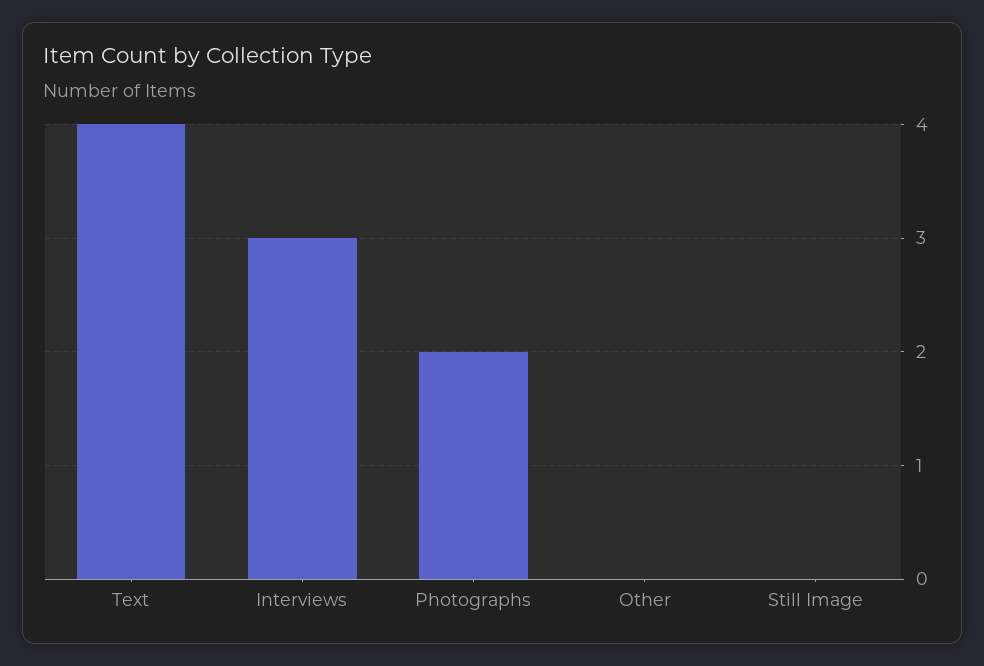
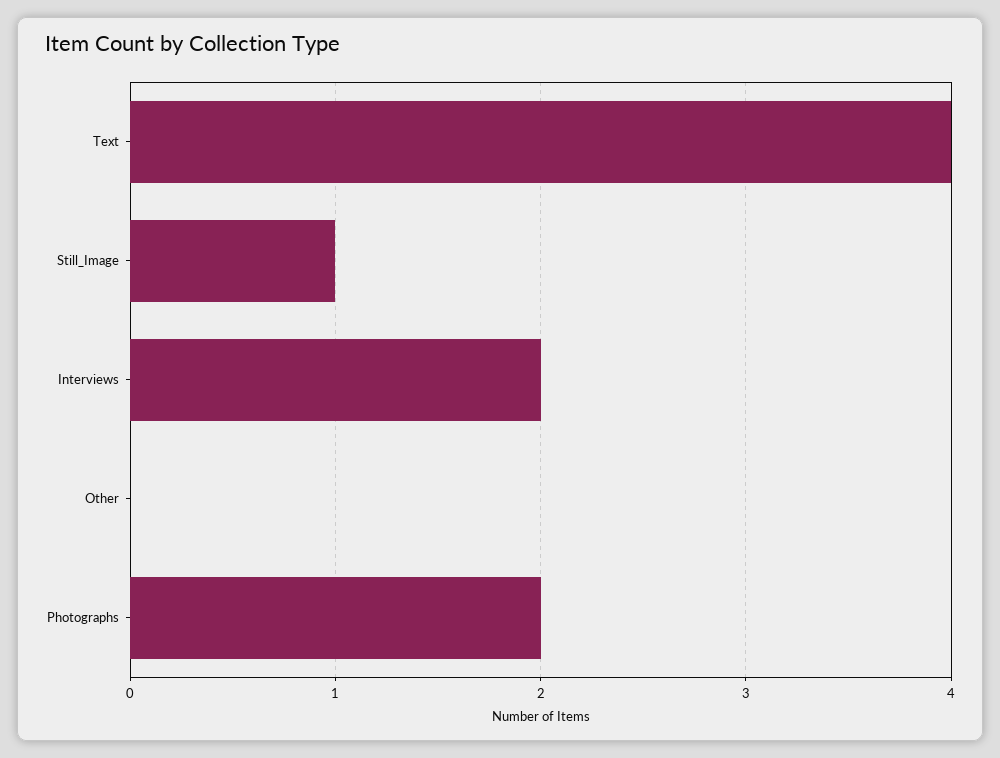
Interviews: 3 -> 2
Still Image: 0 -> 1

